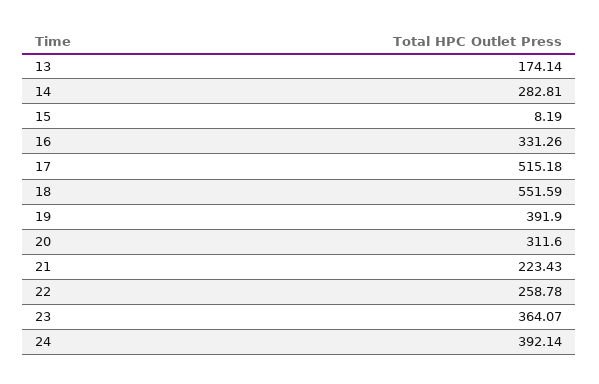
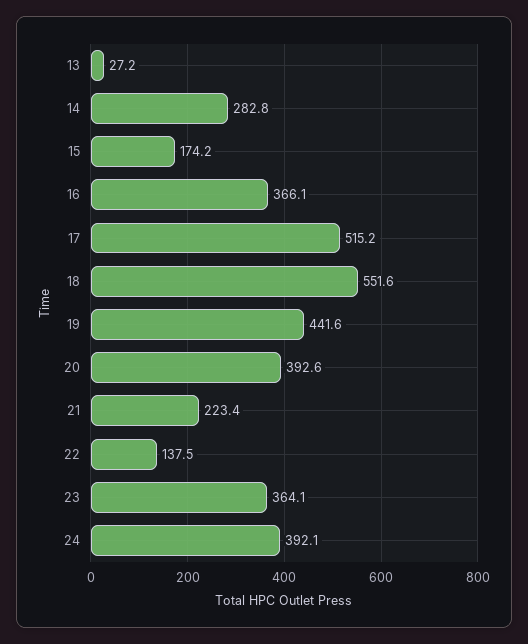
13: 174.14 -> 27.2
15: 8.19 -> 174.2
16: 331.26 -> 366.1
19: 391.9 -> 441.6
20: 311.6 -> 392.6
22: 258.78 -> 137.5

